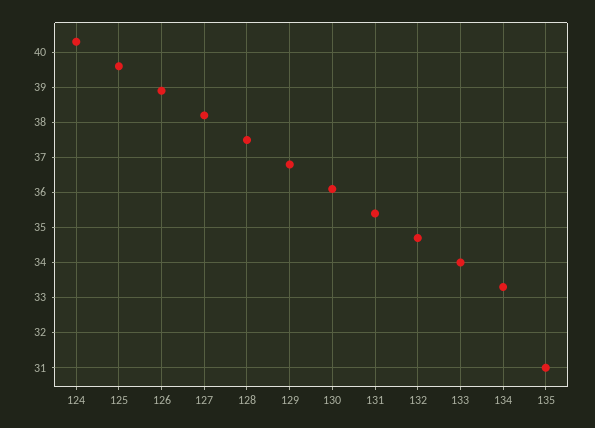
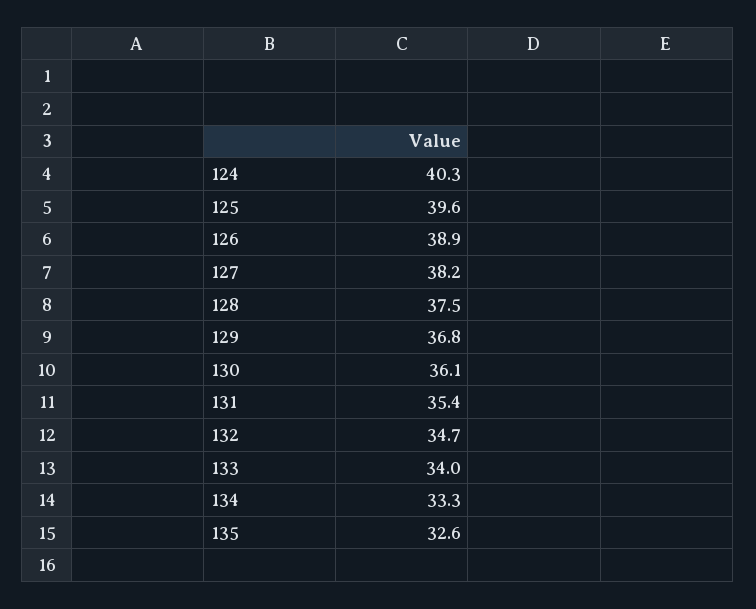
135: 31 -> 32.6

